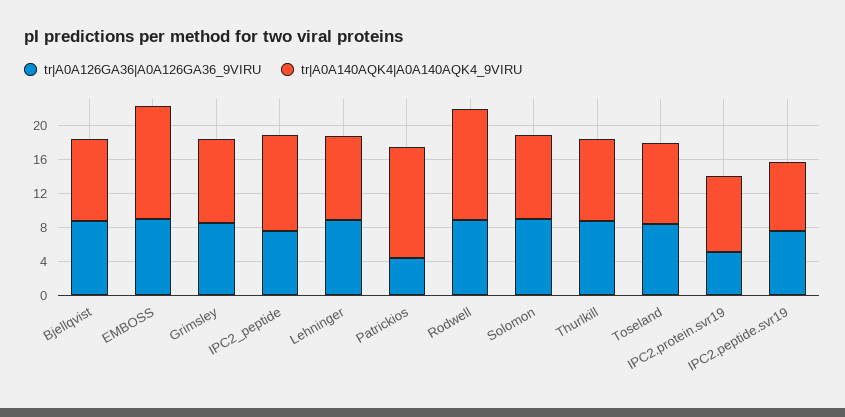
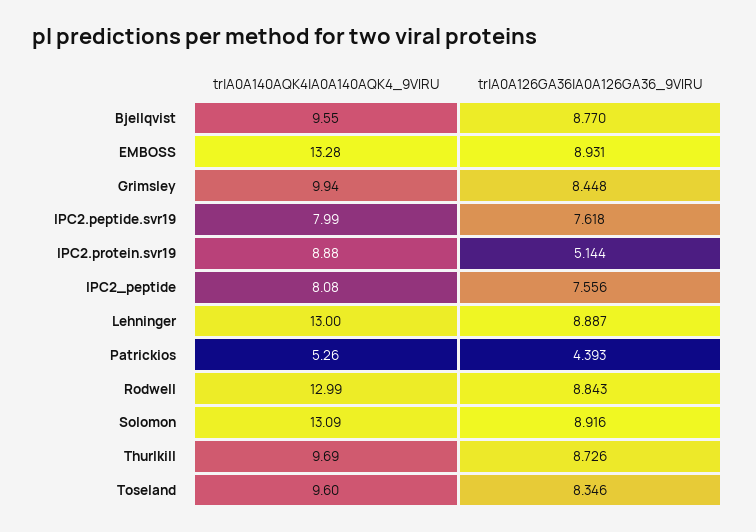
tr|A0A140AQK4|A0A140AQK4_9VIRU, IPC2_peptide: 11 -> 8.08
tr|A0A140AQK4|A0A140AQK4_9VIRU, Lehninger: 10 -> 13
tr|A0A140AQK4|A0A140AQK4_9VIRU, Patrickios: 13 -> 5.26
tr|A0A140AQK4|A0A140AQK4_9VIRU, Solomon: 10 -> 13.09

